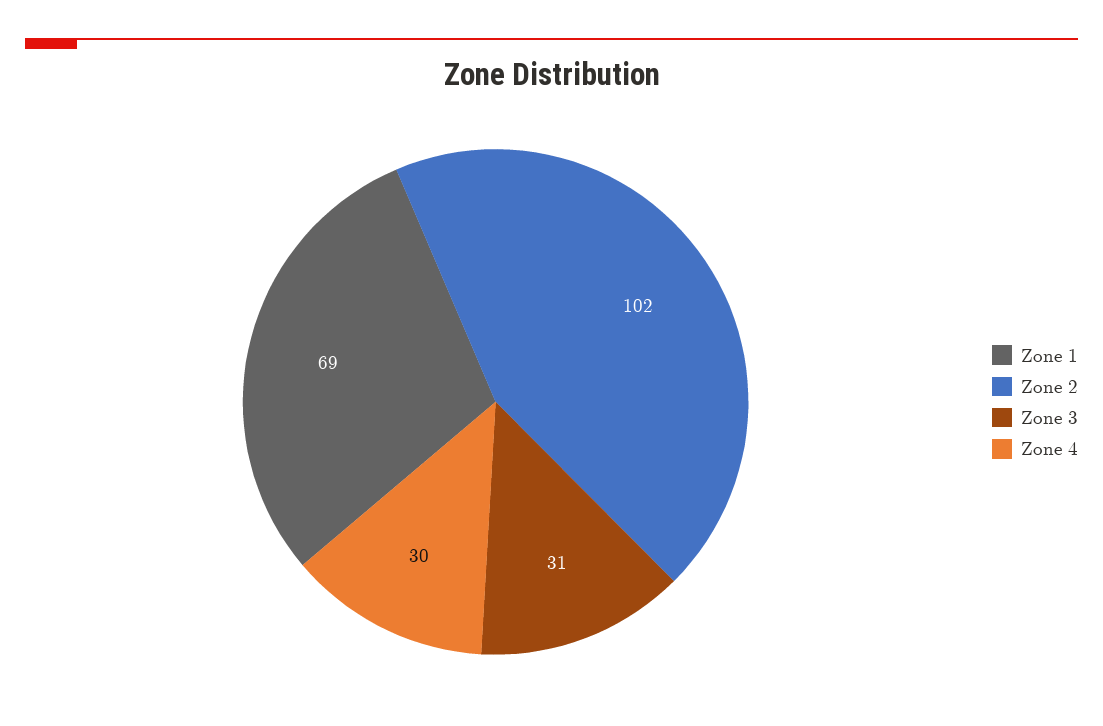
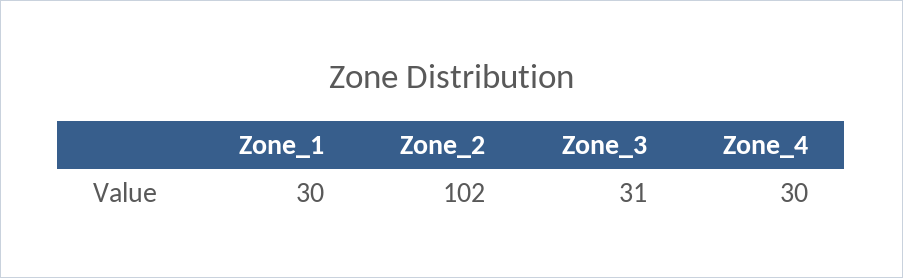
Zone 1: 69 -> 30

